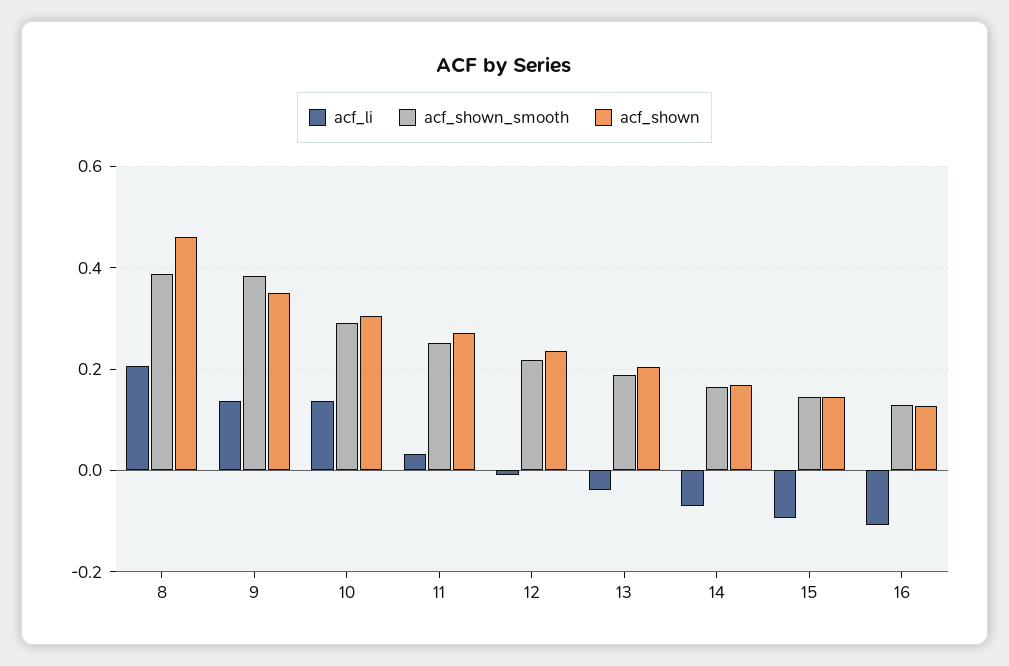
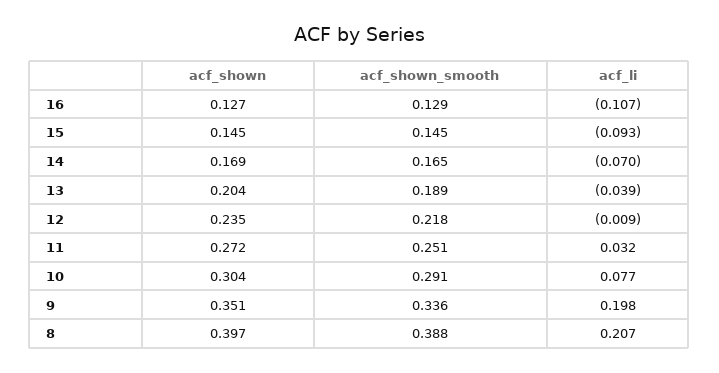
acf_shown, 8: 0.46 -> 0.397
acf_li, 9: 0.14 -> 0.198
acf_shown_smooth, 9: 0.38 -> 0.336
acf_li, 10: 0.14 -> 0.077

